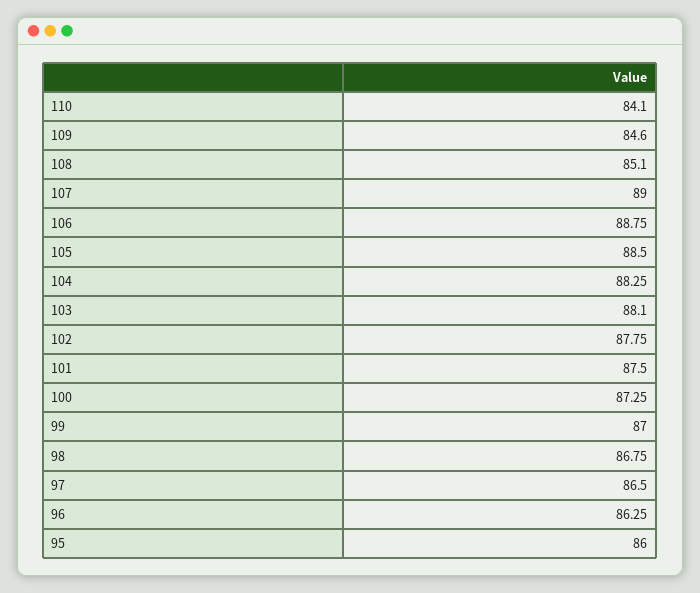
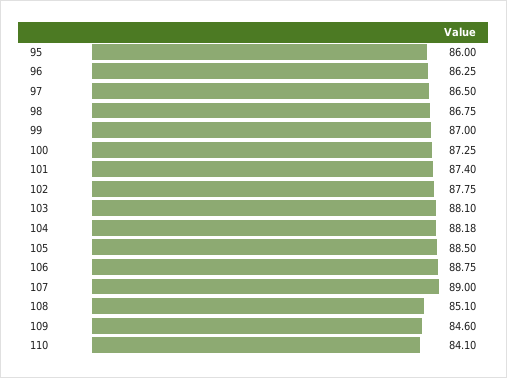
104: 88.25 -> 88.18
101: 87.5 -> 87.4

